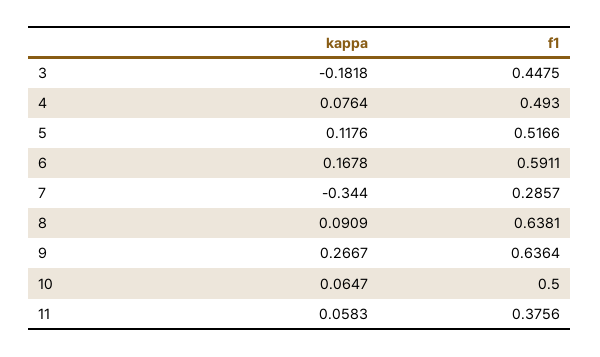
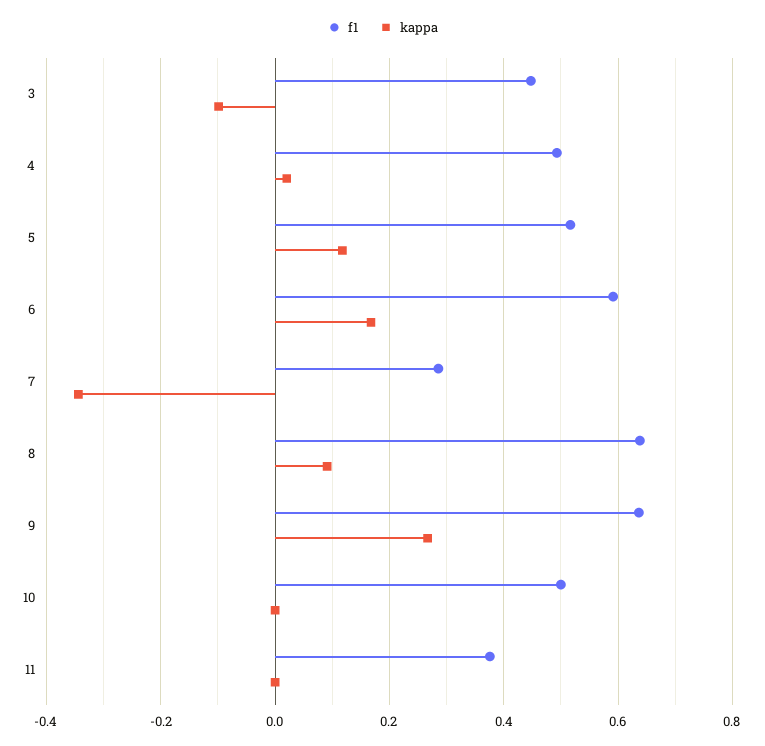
kappa, 3: -0.1818 -> -0.1
kappa, 4: 0.0764 -> 0.02
kappa, 10: 0.0647 -> 0
kappa, 11: 0.0583 -> 0

